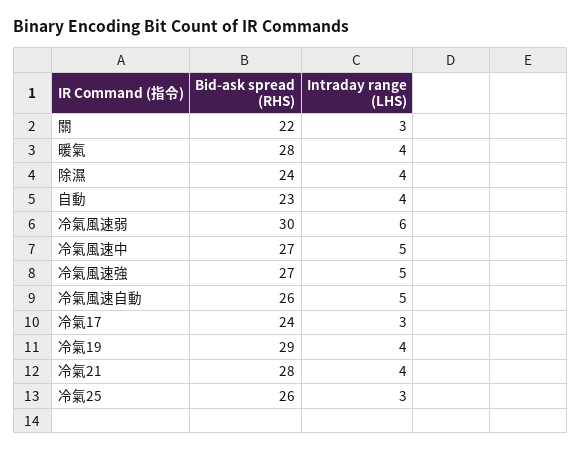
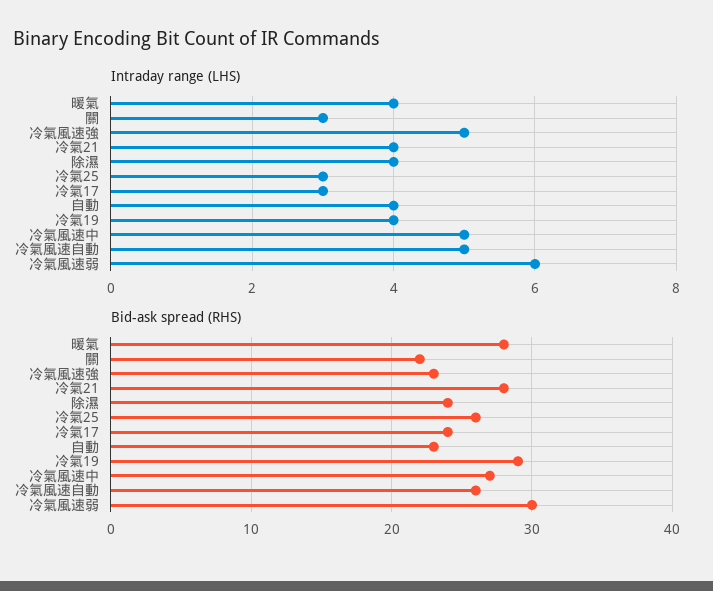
Bid-ask spread (RHS), 冷氣風速強: 27 -> 23

